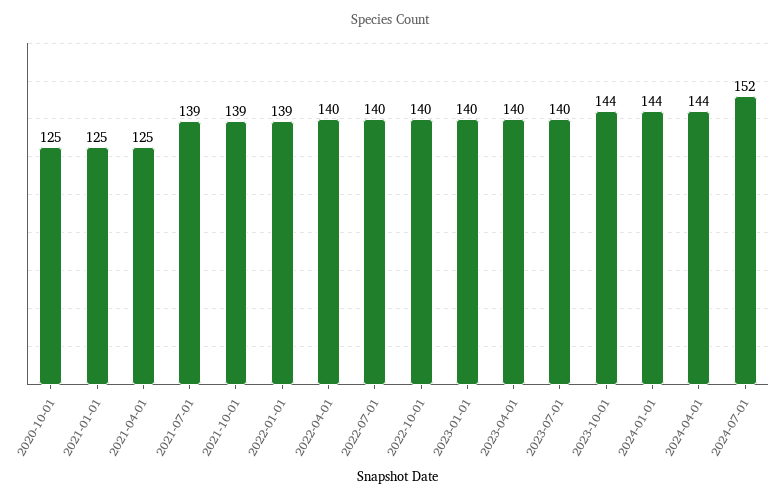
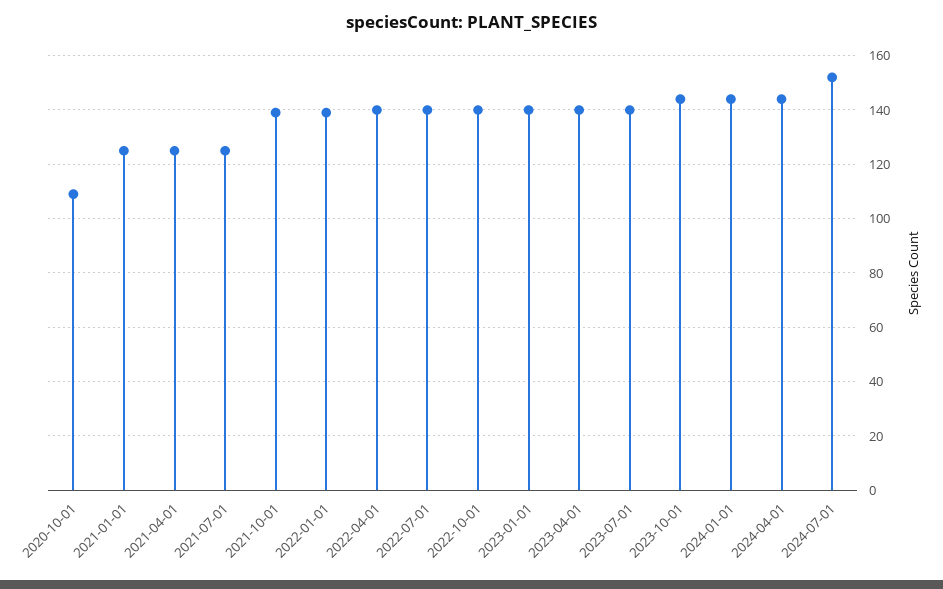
2020-10-01: 125 -> 110
2021-07-01: 139 -> 125

